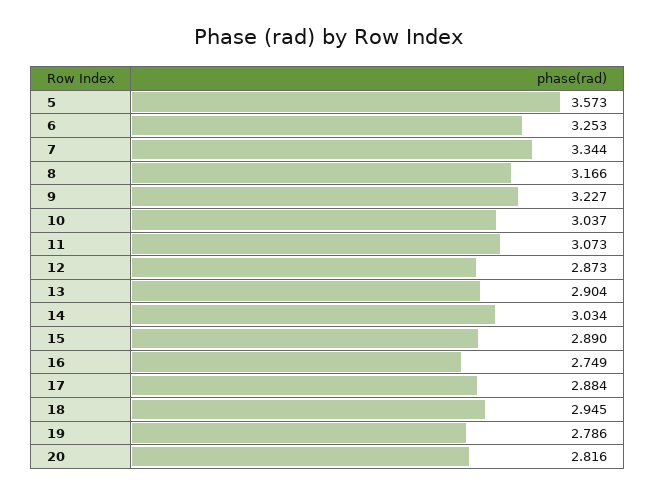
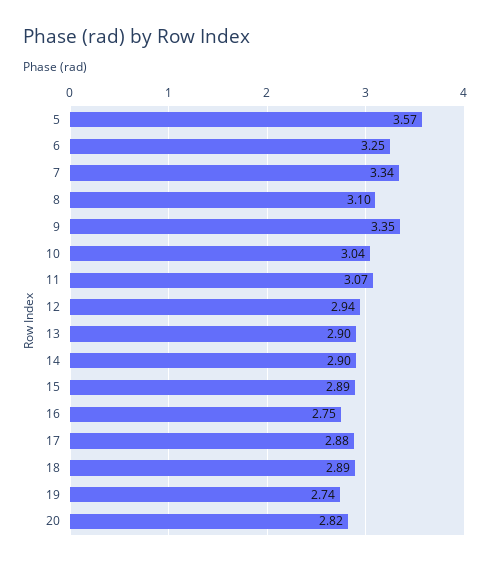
8: 3.166 -> 3.1
9: 3.227 -> 3.35
12: 2.873 -> 2.94
14: 3.034 -> 2.9
18: 2.945 -> 2.89
19: 2.786 -> 2.74

